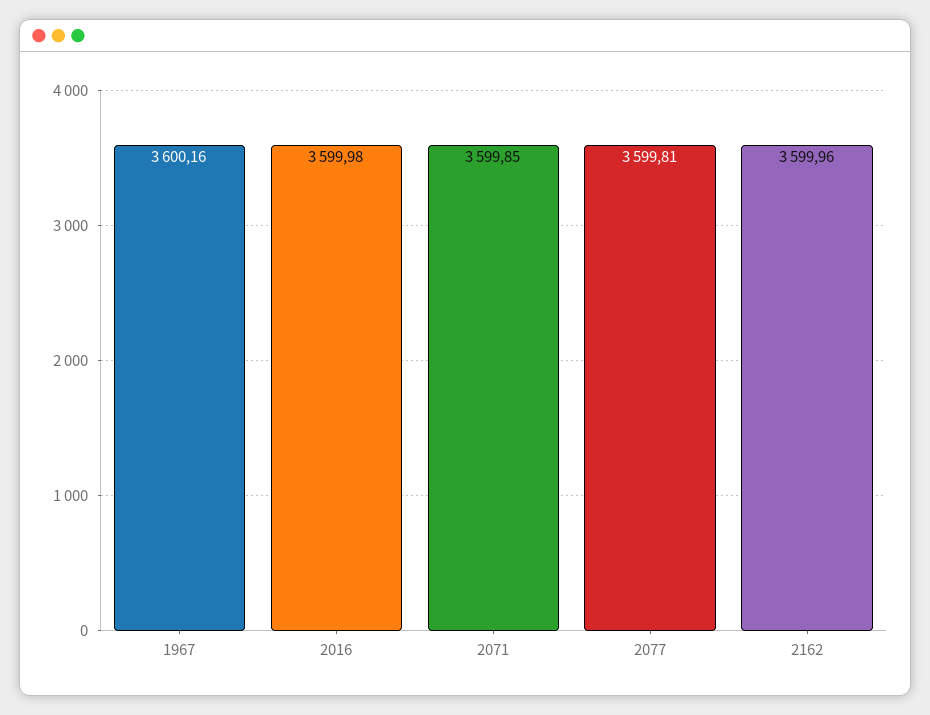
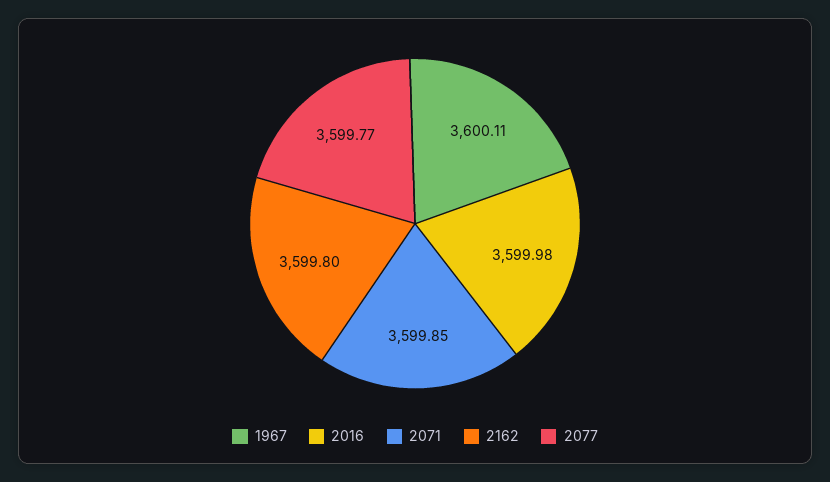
1967: 3600.16 -> 3600.11
2077: 3599.81 -> 3599.77
2162: 3599.96 -> 3599.8

